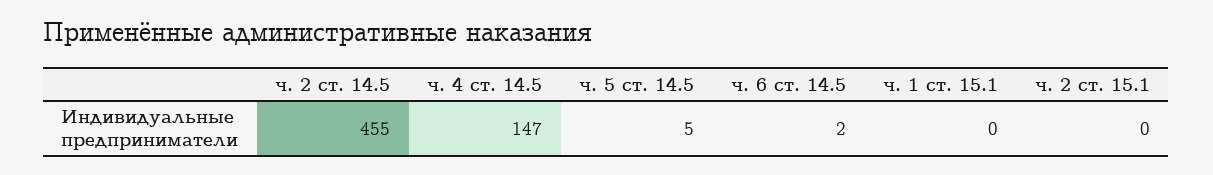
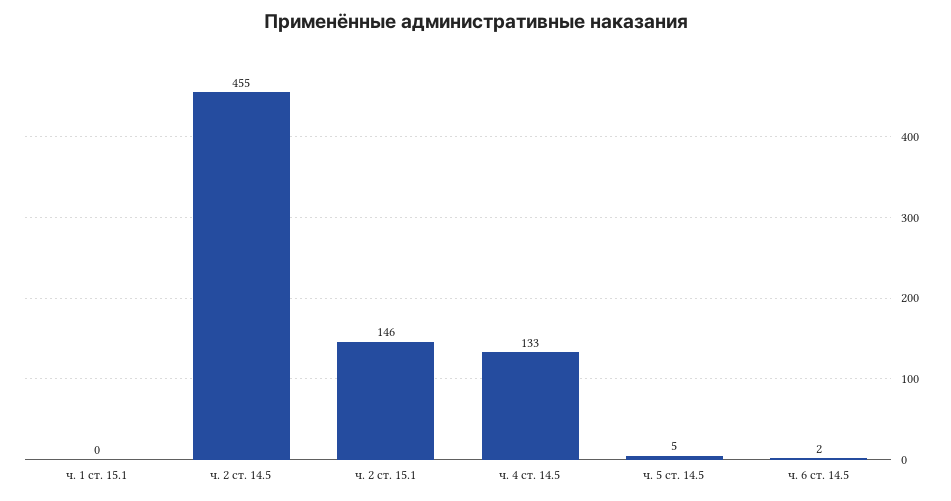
ч. 4 ст. 14.5: 147 -> 133
ч. 2 ст. 15.1: 0 -> 146

